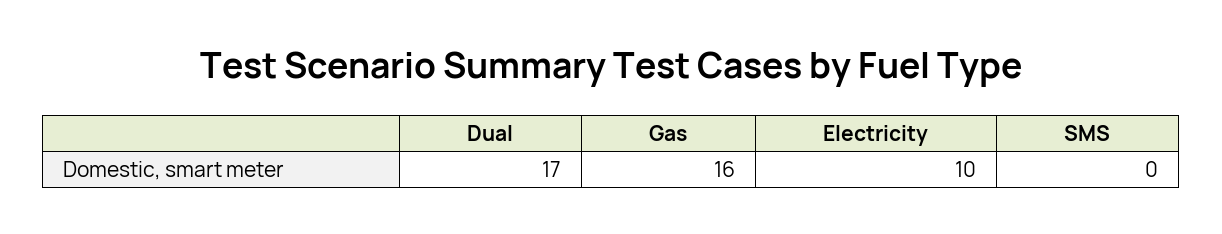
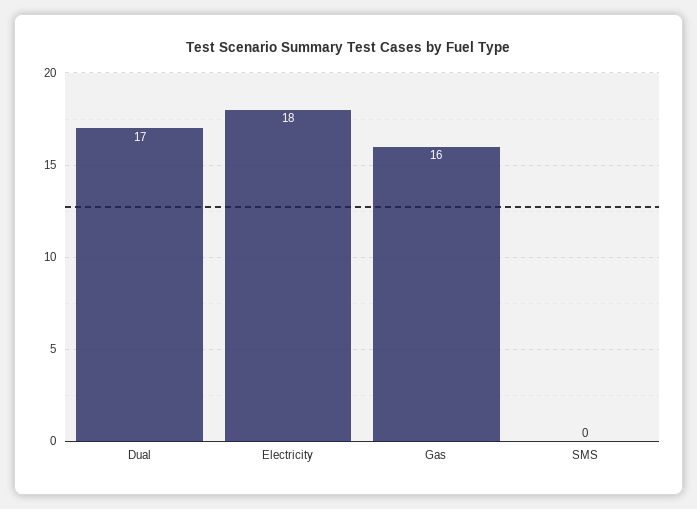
Electricity: 10 -> 18

